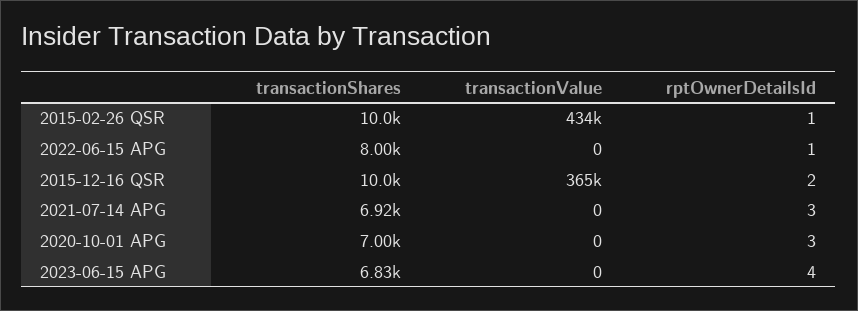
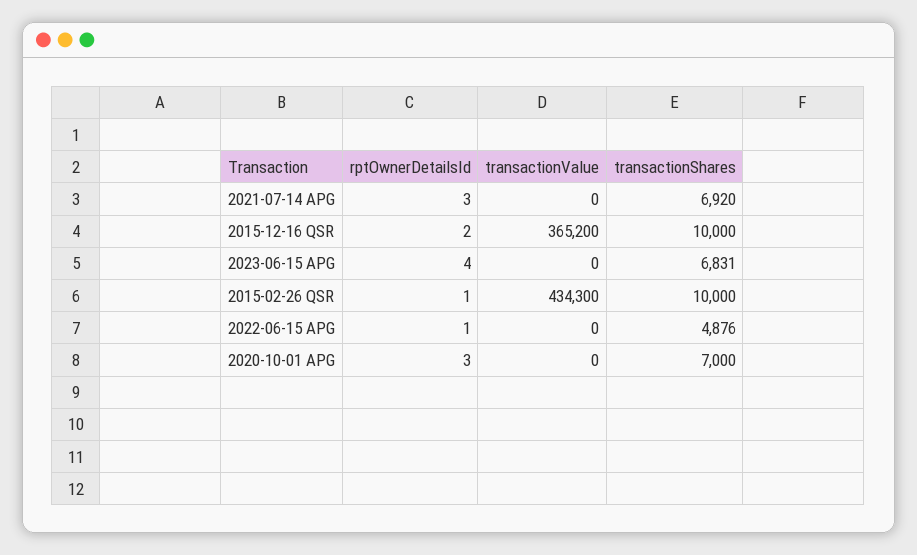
transactionShares, 2022-06-15 APG: 8000 -> 4876

